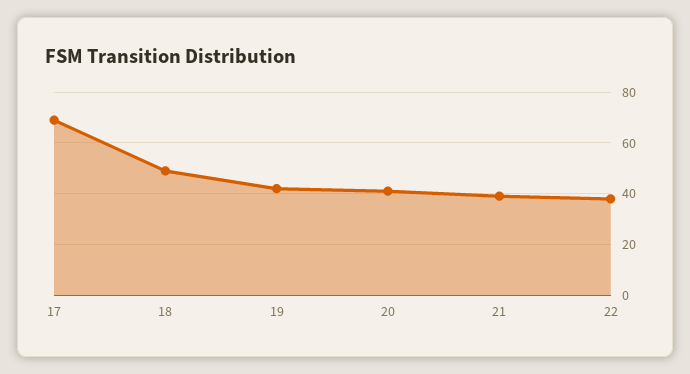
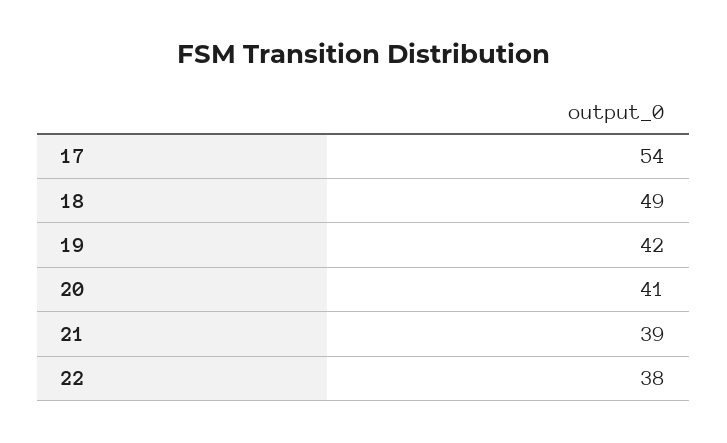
17: 70 -> 54

